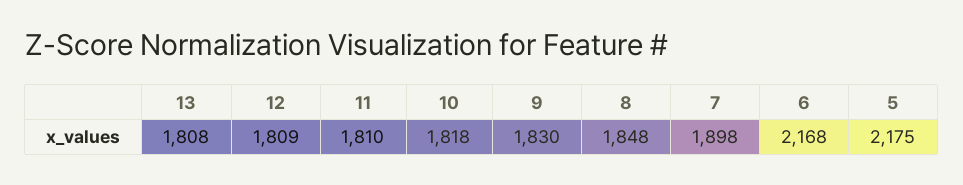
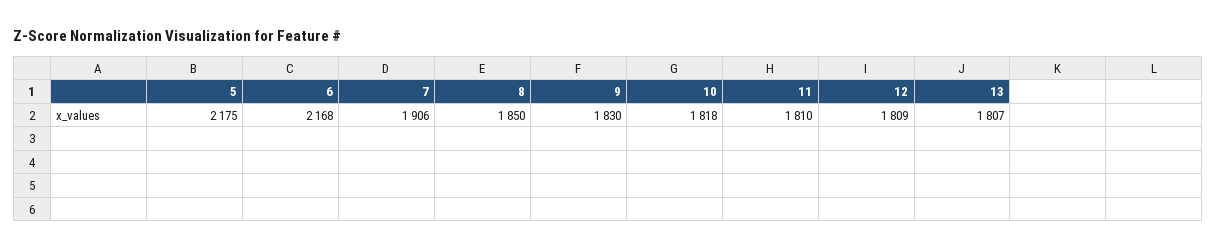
13: 1808 -> 1807
8: 1848 -> 1850
7: 1898 -> 1906

